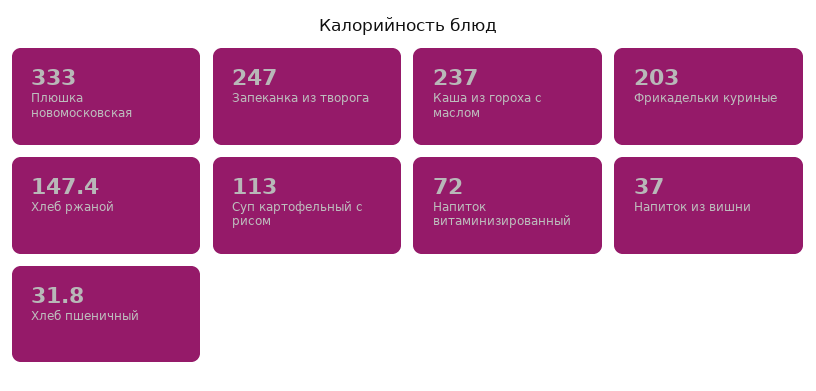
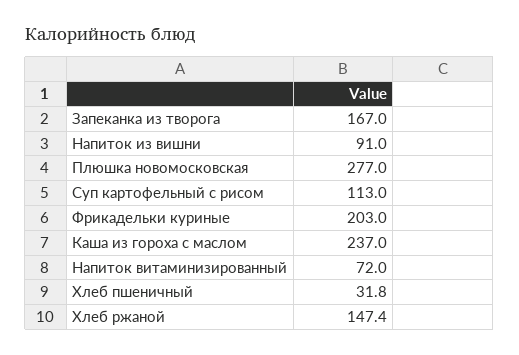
Плюшка новомосковская: 333 -> 277
Запеканка из творога: 247 -> 167
Напиток из вишни: 37 -> 91

